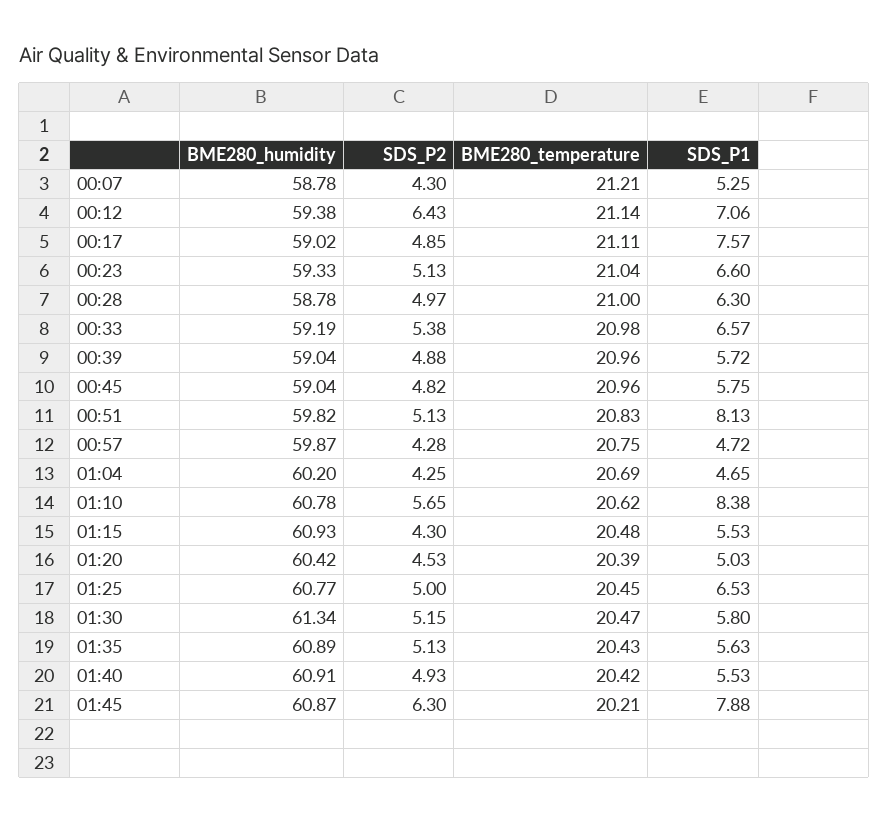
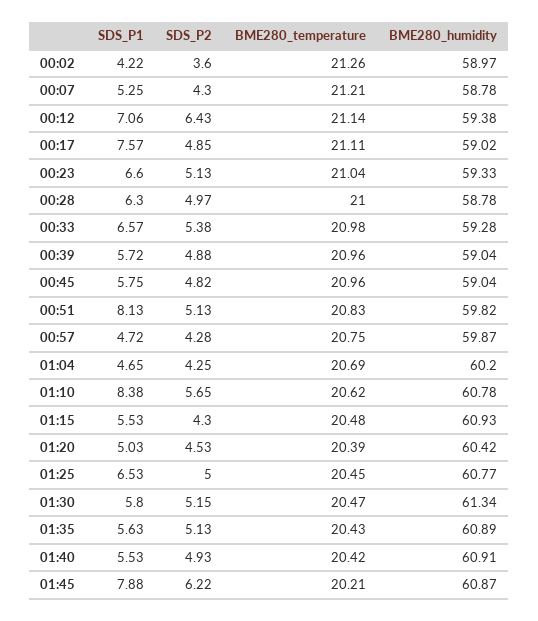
BME280_humidity, 00:33: 59.19 -> 59.28
SDS_P2, 01:45: 6.3 -> 6.22
SDS_P1, 00:02: none -> 4.22
SDS_P2, 00:02: none -> 3.6
BME280_temperature, 00:02: none -> 21.26
BME280_humidity, 00:02: none -> 58.97

